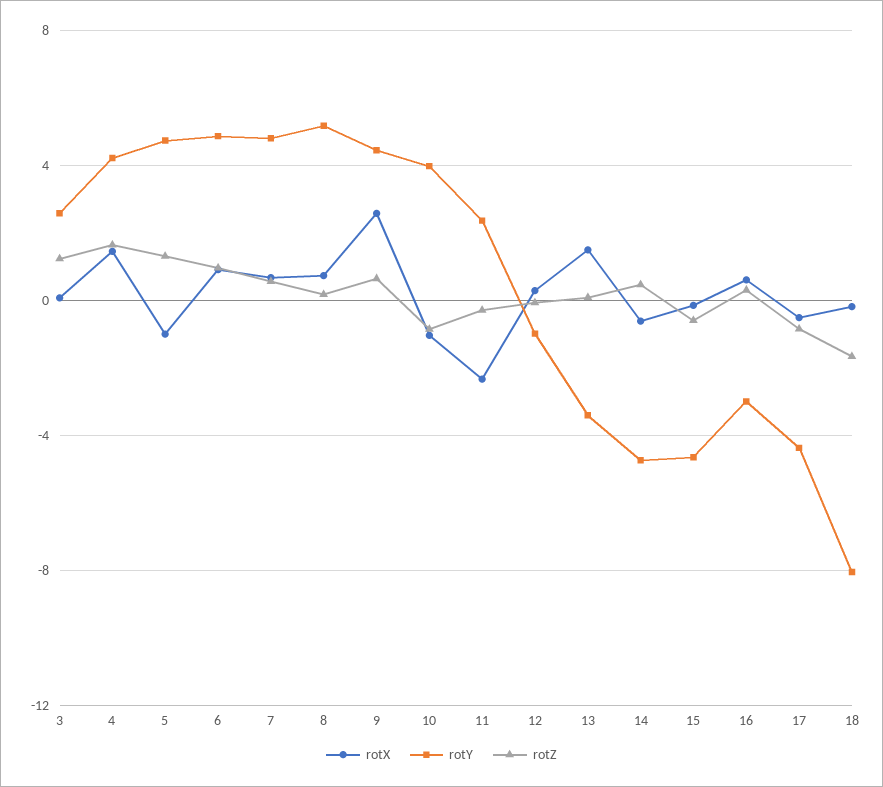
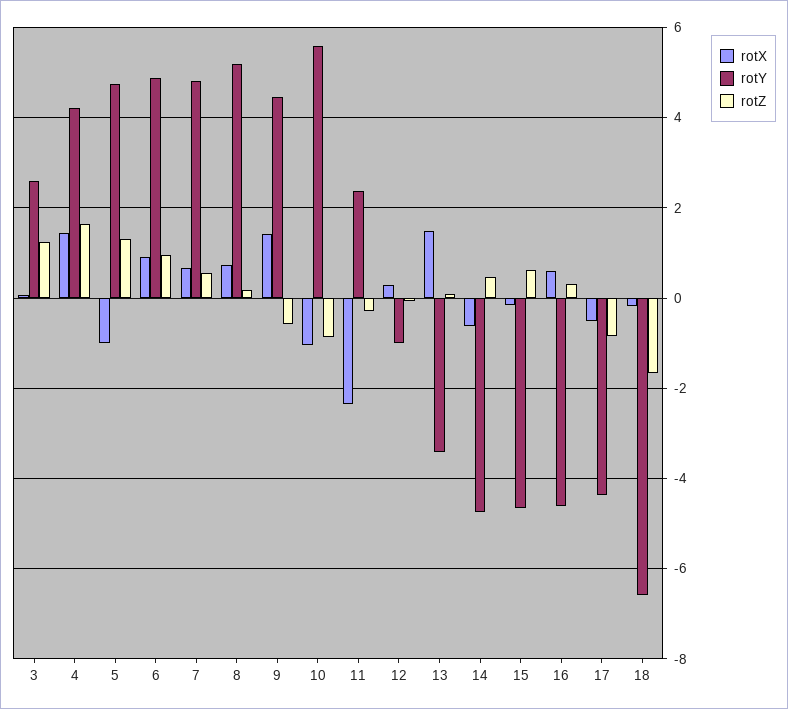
rotX, 9: 2.5 -> 1.4
rotZ, 9: 0.5 -> -0.6
rotY, 10: 4 -> 5.6
rotZ, 15: -0.5 -> 0.6
rotY, 16: -3 -> -4.6
rotY, 18: -8 -> -6.6

